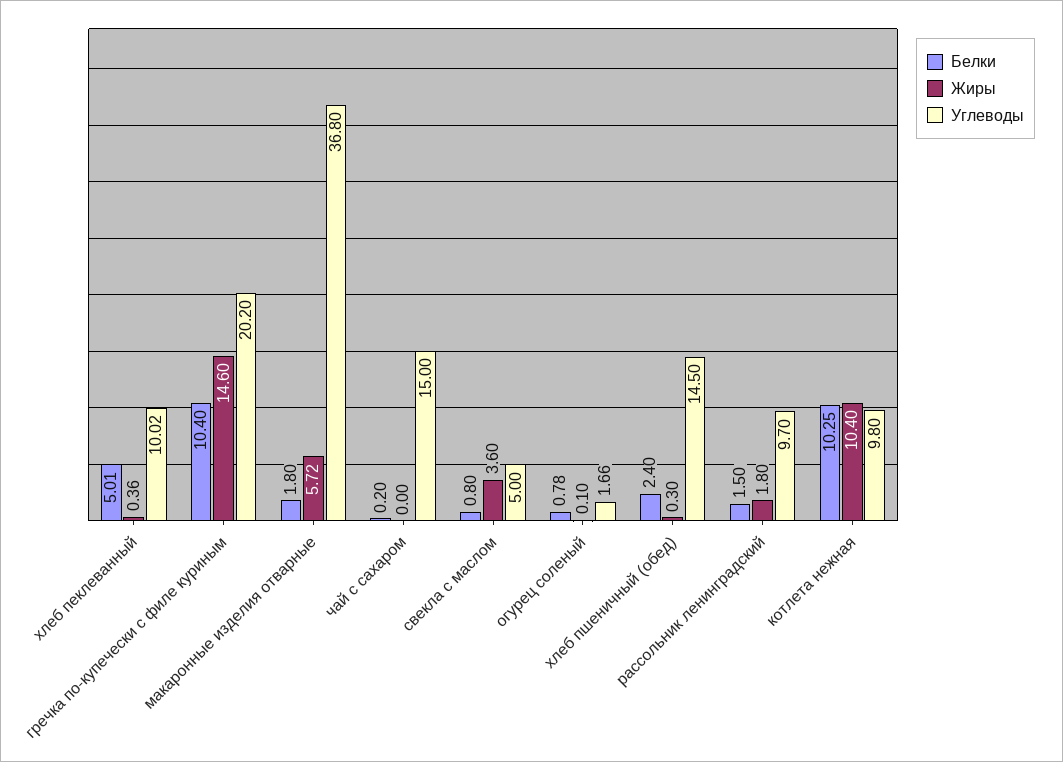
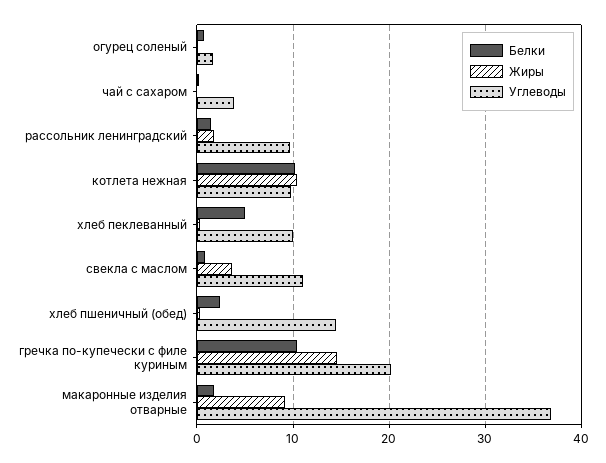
Жиры, макаронные изделия отварные: 5.72 -> 9
Углеводы, чай с сахаром: 15 -> 4
Углеводы, свекла с маслом: 5 -> 11

